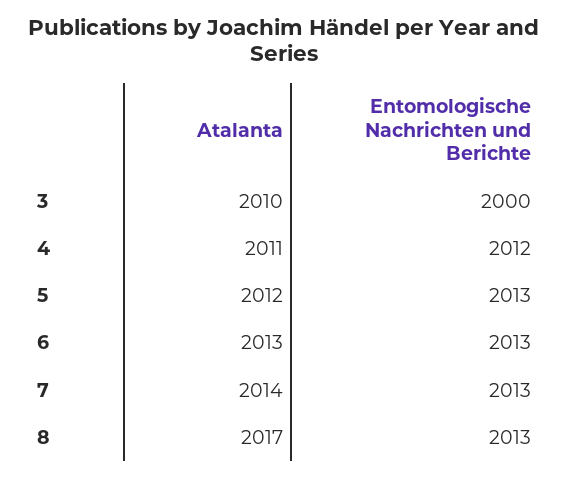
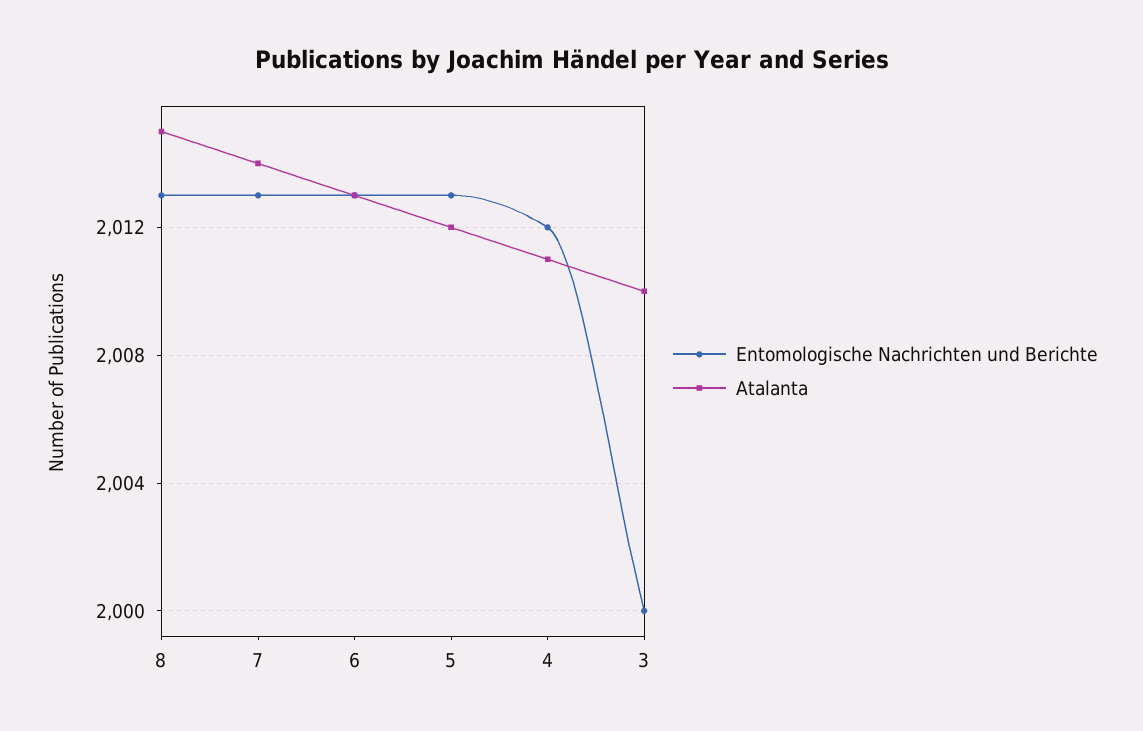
Atalanta, 8: 2017 -> 2015

